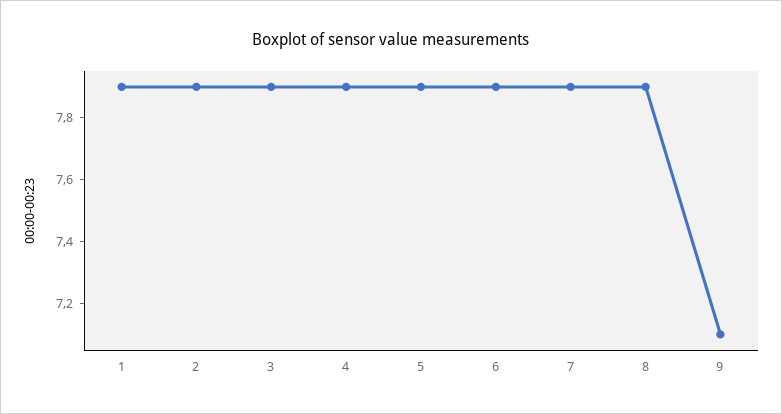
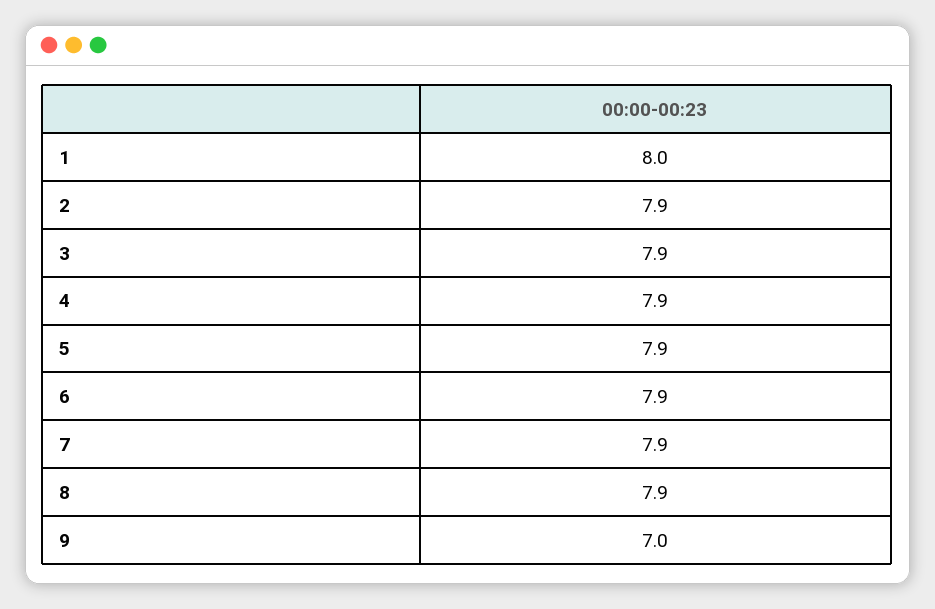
1: 7.9 -> 8
9: 7.1 -> 7

